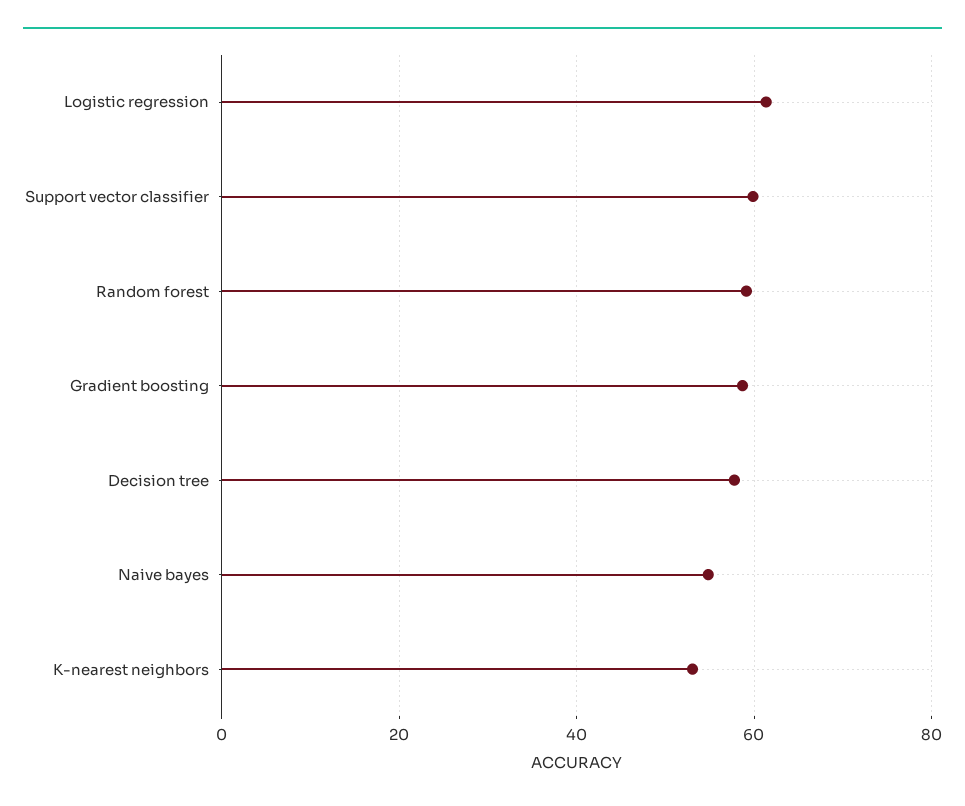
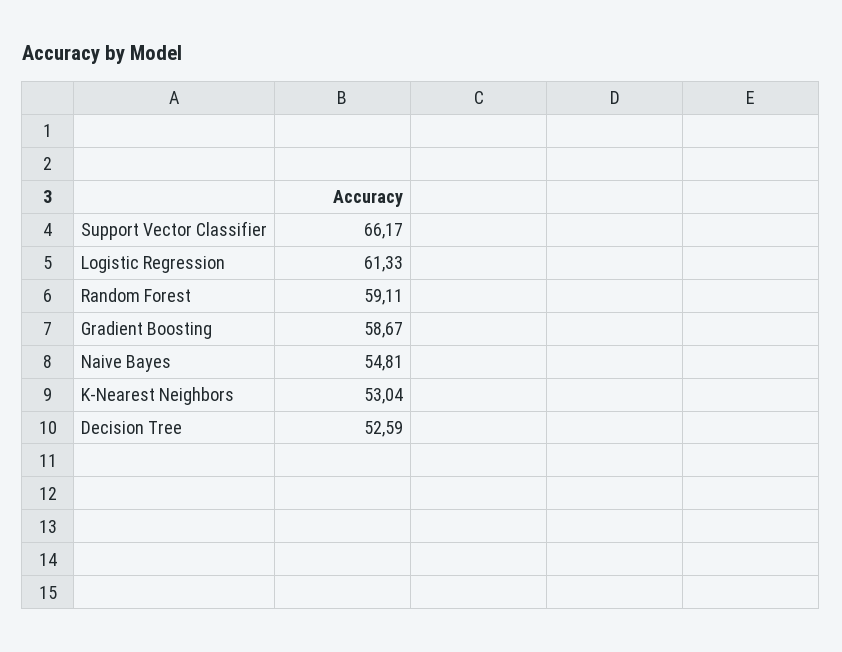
Support vector classifier: 60 -> 66.17
Decision tree: 58 -> 52.59

